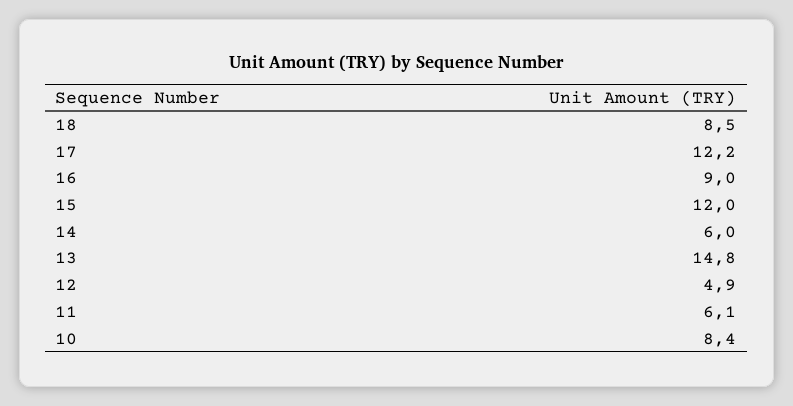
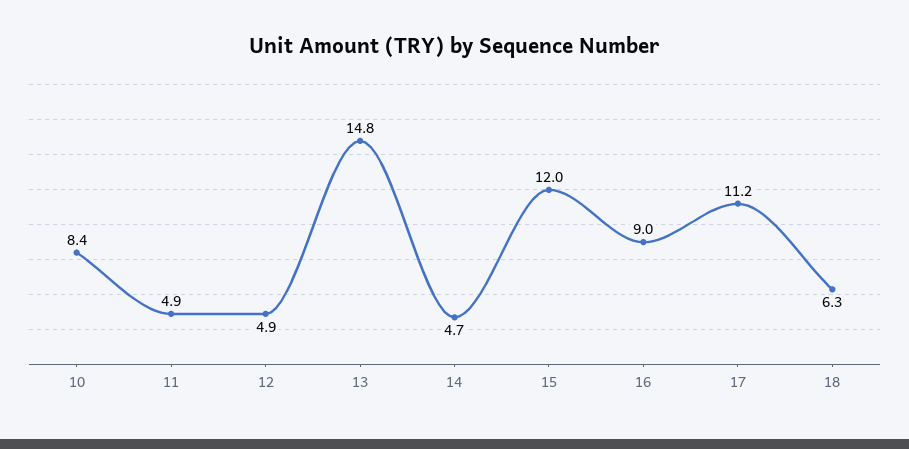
18: 8.5 -> 6.3
17: 12.2 -> 11.2
14: 6 -> 4.7
11: 6.1 -> 4.9

